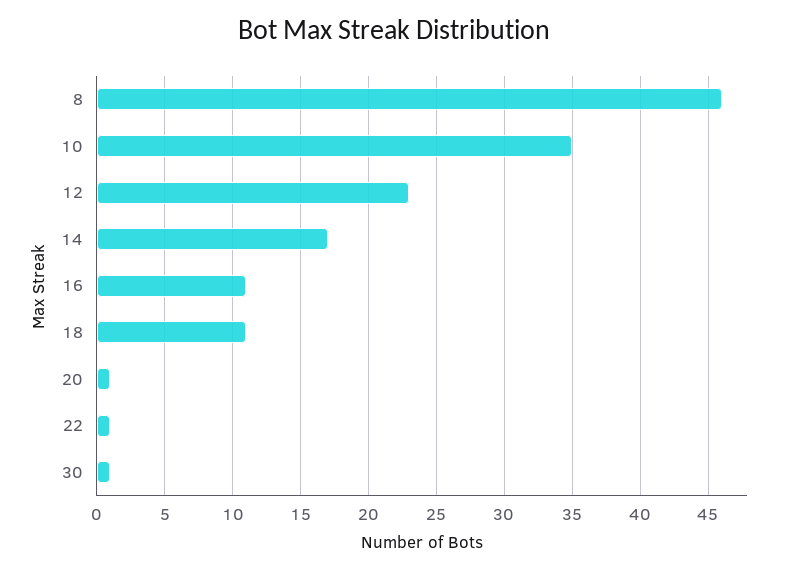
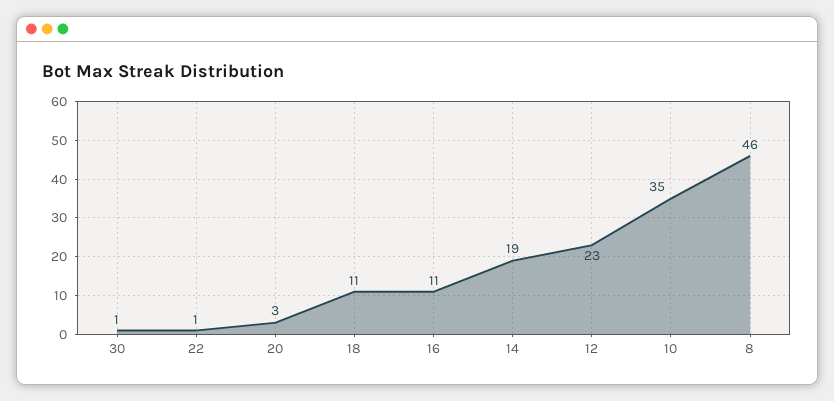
14: 17 -> 19
20: 1 -> 3

